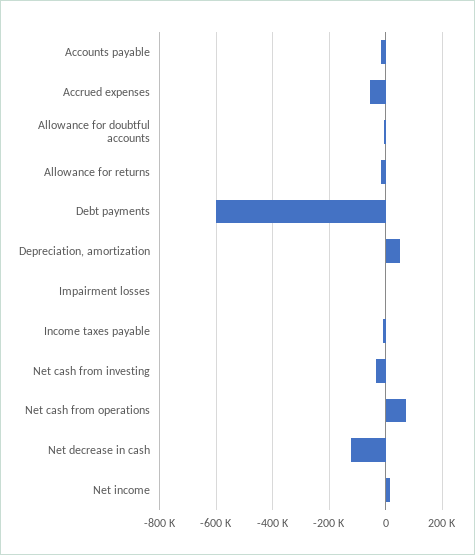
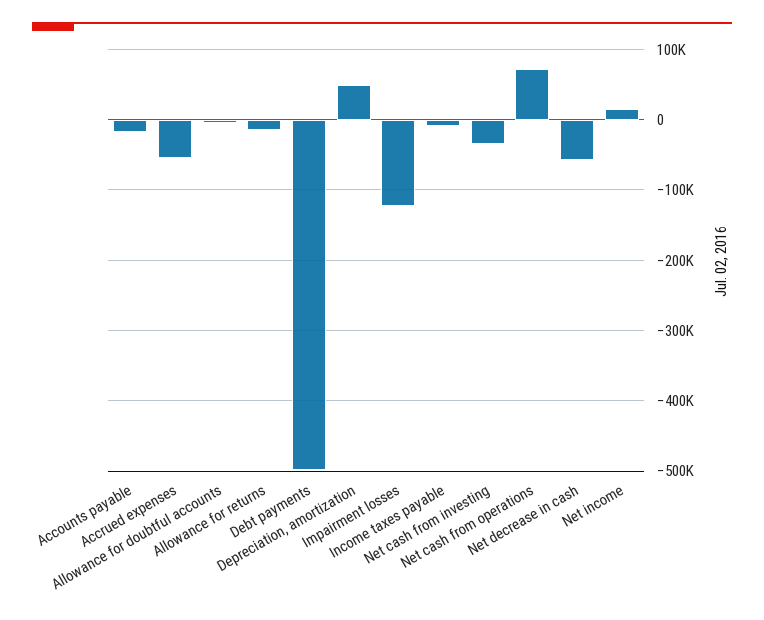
Debt payments: -600000 -> -500000
Impairment losses: 0 -> -120000
Net decrease in cash: -125000 -> -60000

